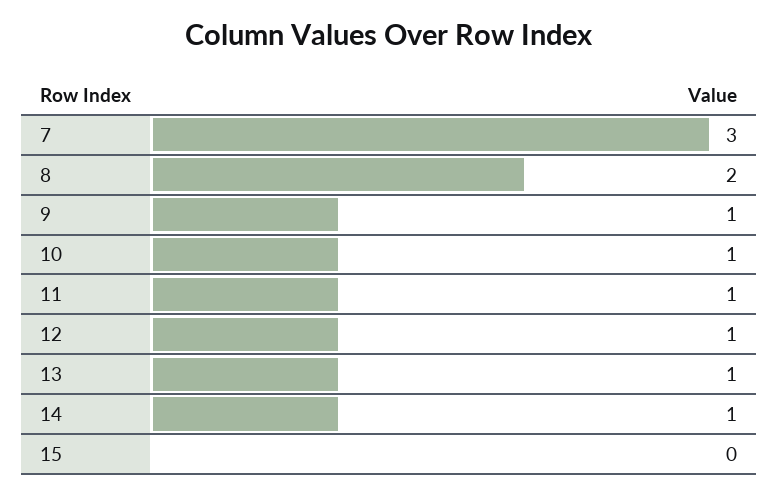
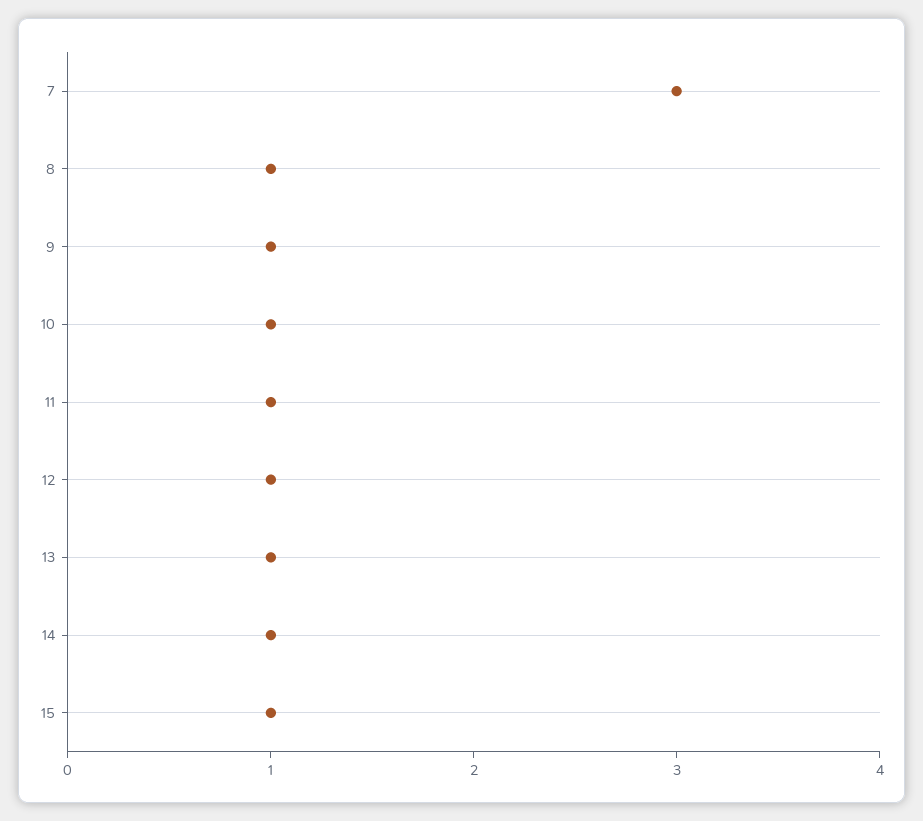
8: 2 -> 1
15: 0 -> 1

